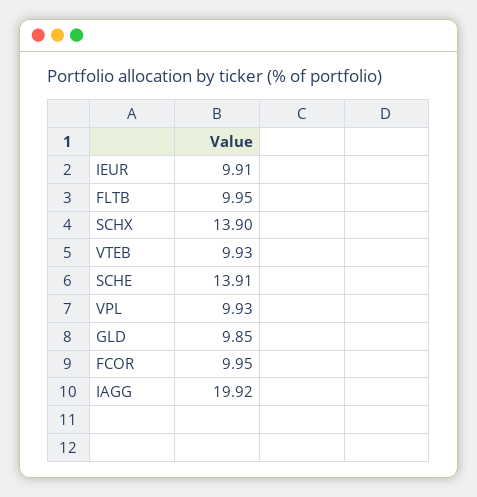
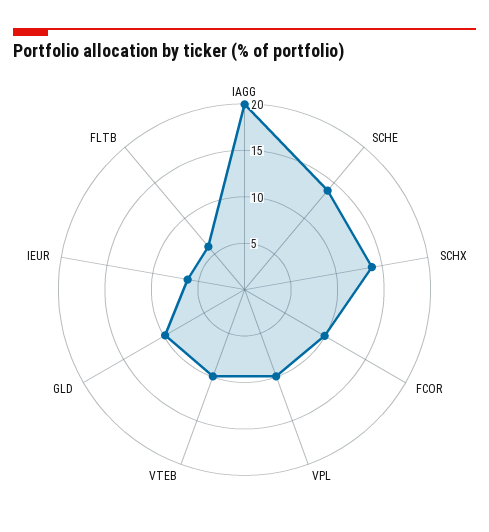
IEUR: 9.91 -> 6
FLTB: 9.95 -> 6

